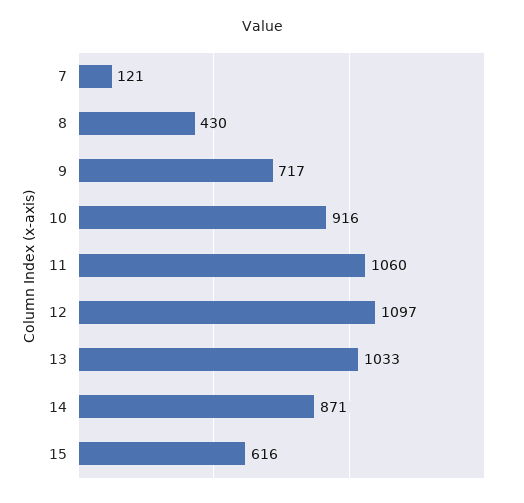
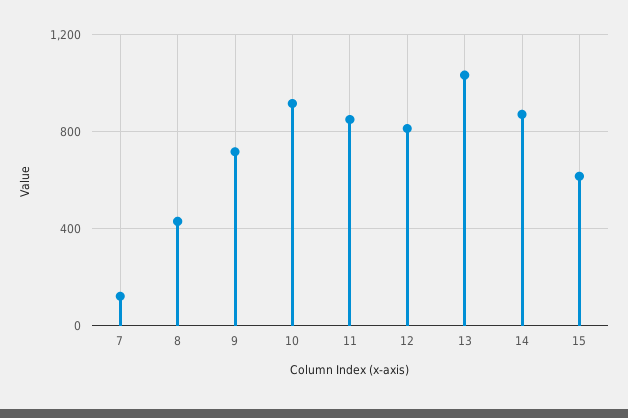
11: 1060 -> 850
12: 1097 -> 800

